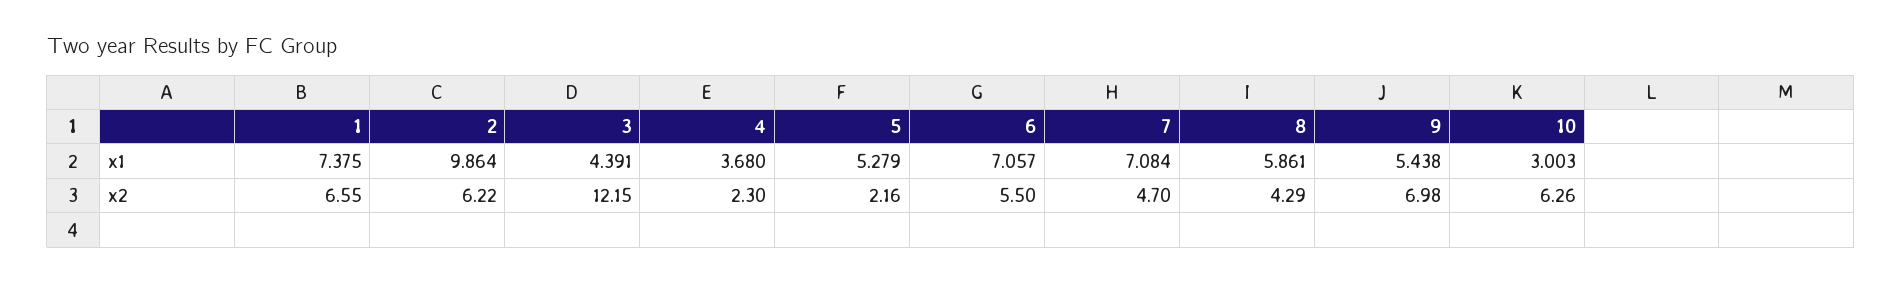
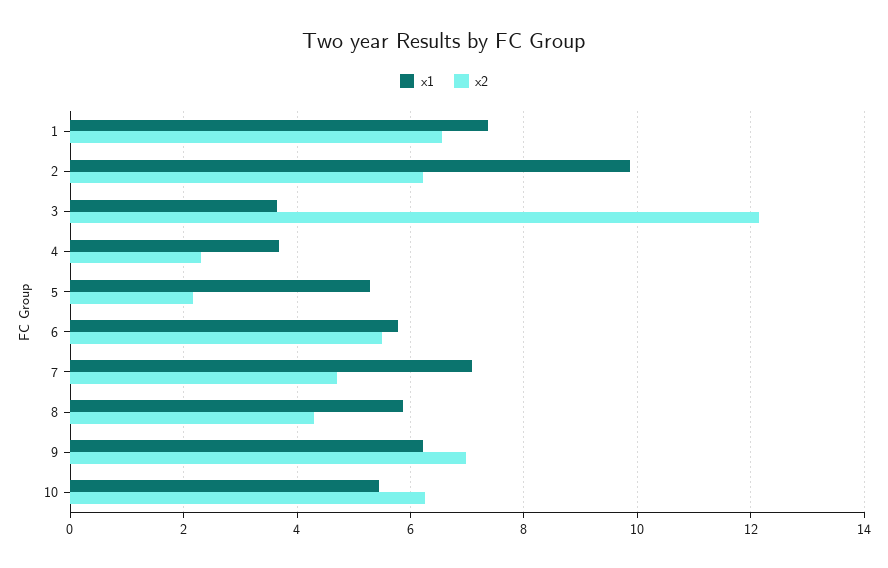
x1, 3: 4.391 -> 3.6
x1, 6: 7.057 -> 5.8
x1, 9: 5.438 -> 6.2
x1, 10: 3.003 -> 5.4

